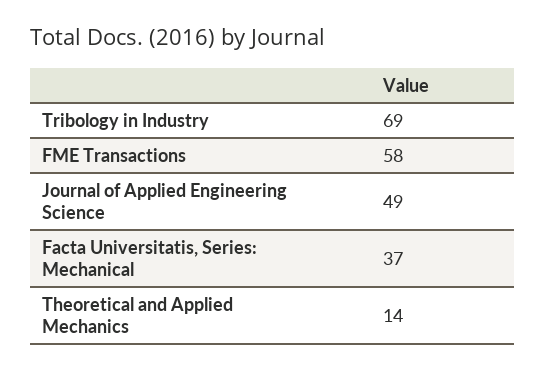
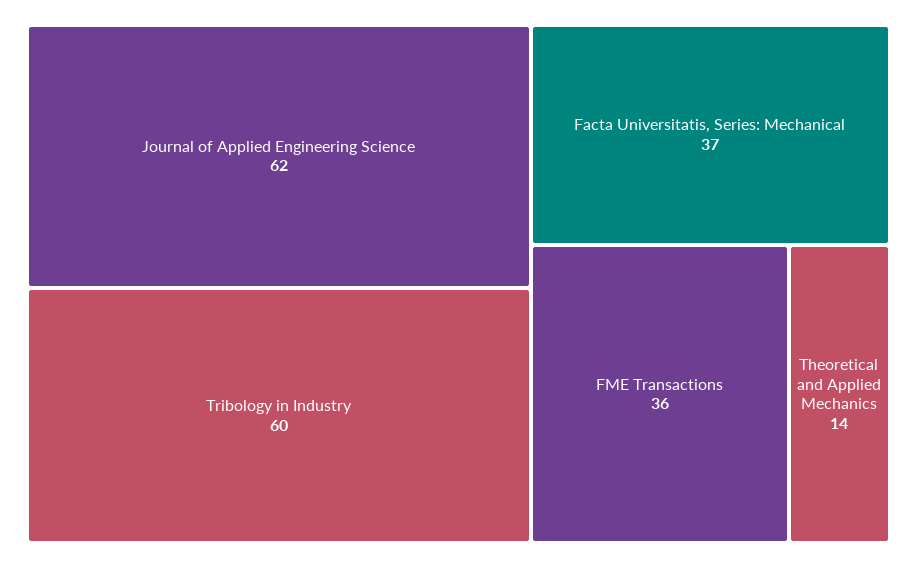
Tribology in Industry: 69 -> 60
FME Transactions: 58 -> 36
Journal of Applied Engineering Science: 49 -> 62

